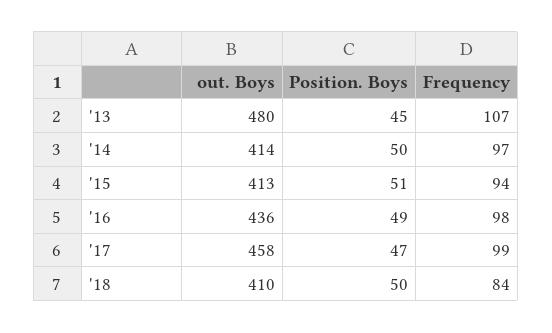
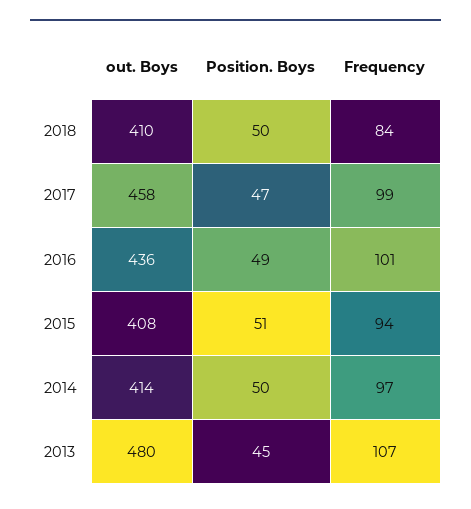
out. Boys, '15: 413 -> 408
Frequency, '16: 98 -> 101

